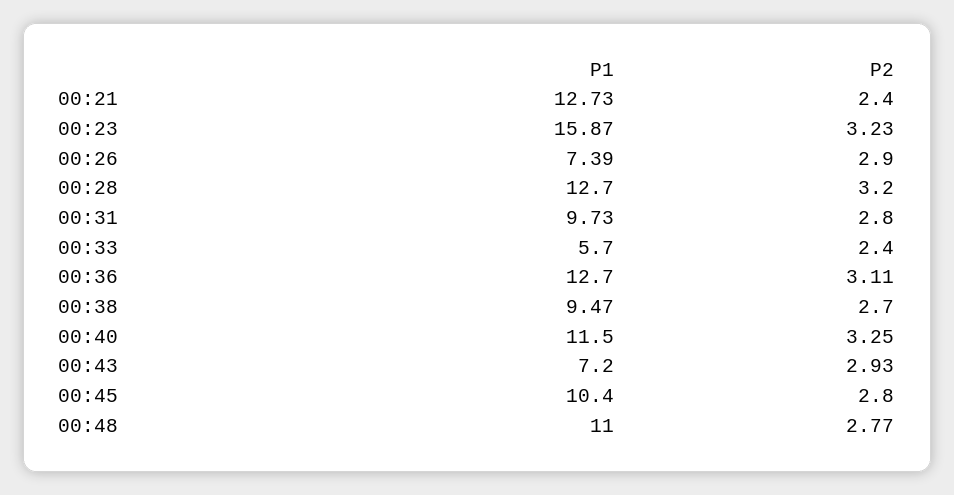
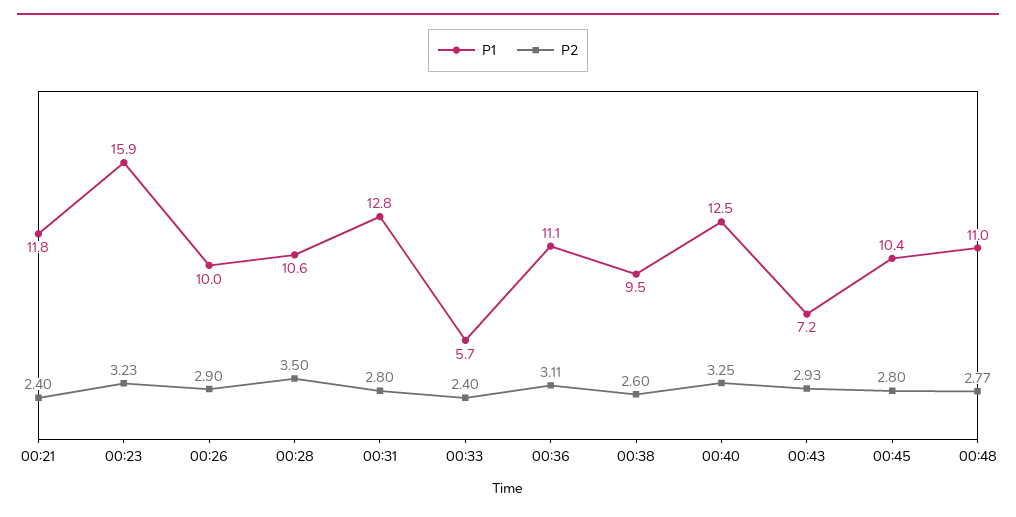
P1, 00:21: 12.73 -> 11.8
P1, 00:26: 7.39 -> 10
P1, 00:28: 12.7 -> 10.6
P2, 00:28: 3.2 -> 3.5
P1, 00:31: 9.73 -> 12.8
P1, 00:36: 12.7 -> 11.1
P2, 00:38: 2.7 -> 2.6
P1, 00:40: 11.5 -> 12.5

